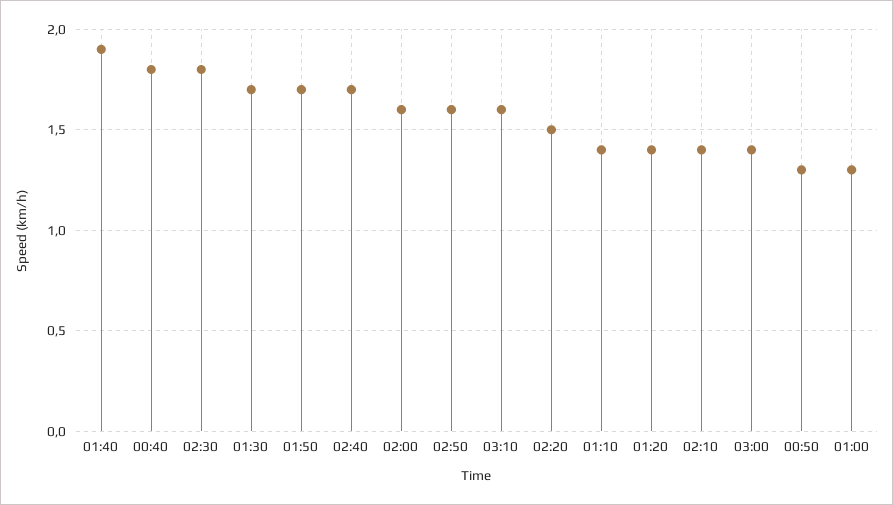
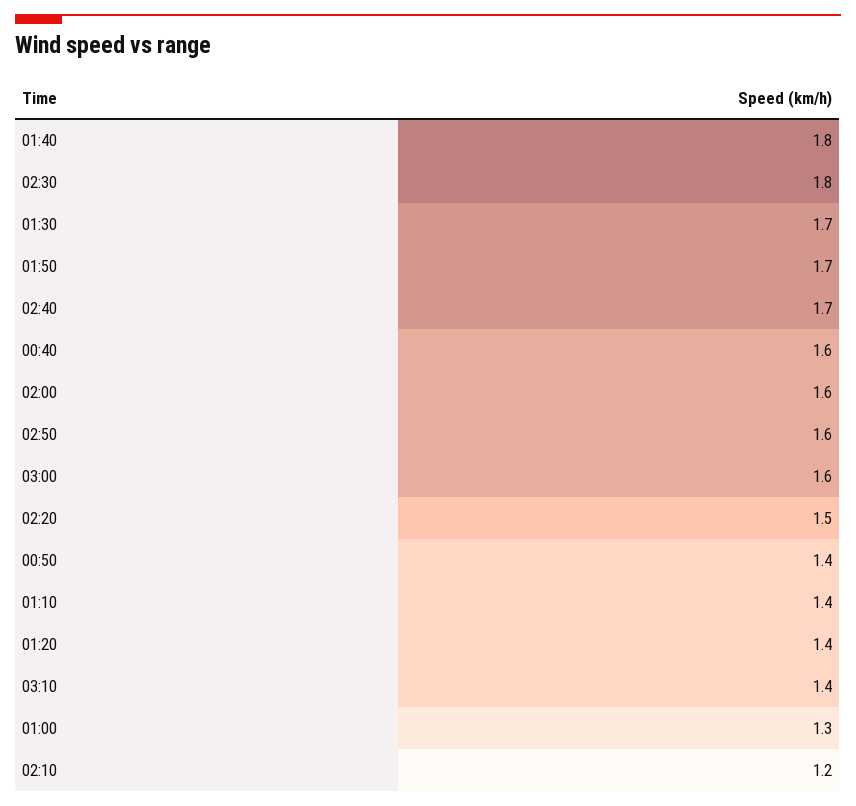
01:40: 1.9 -> 1.8
00:40: 1.8 -> 1.6
03:10: 1.6 -> 1.4
02:10: 1.4 -> 1.2
03:00: 1.4 -> 1.6
00:50: 1.3 -> 1.4

